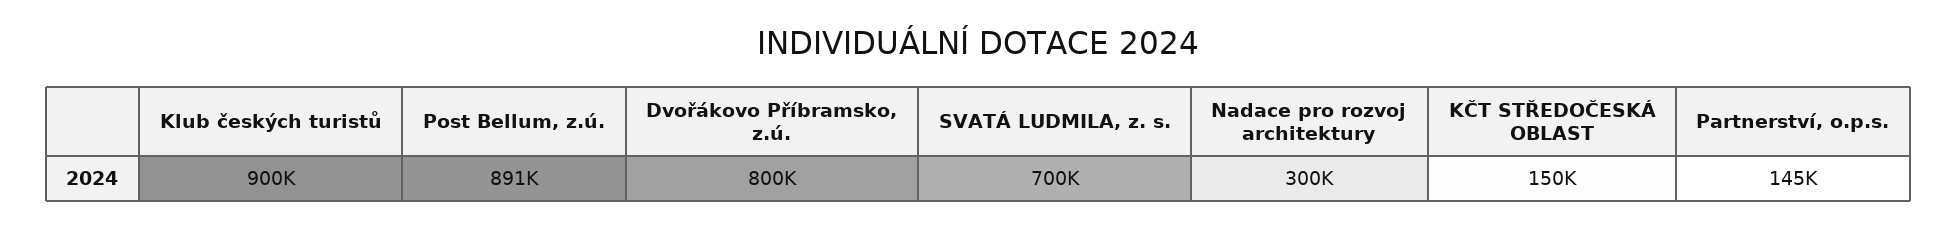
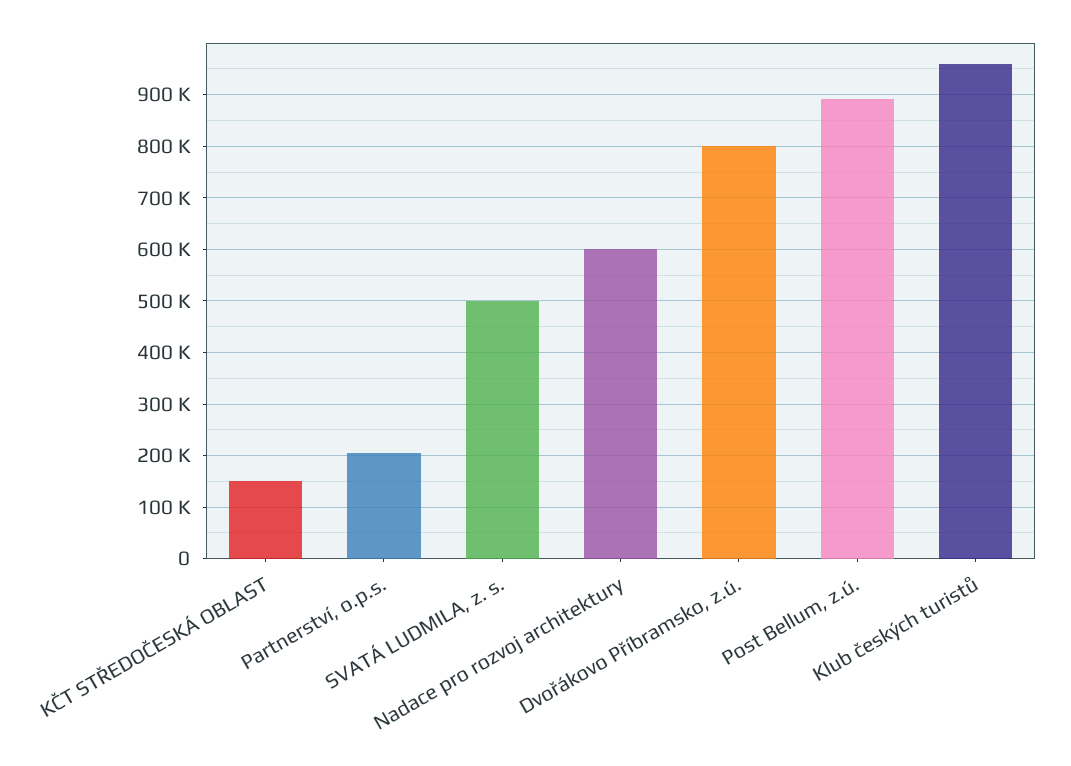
Klub českých turistů: 900000 -> 960000
SVATÁ LUDMILA, z. s.: 700000 -> 500000
Nadace pro rozvoj architektury: 300000 -> 600000
Partnerství, o.p.s.: 145000 -> 200000

